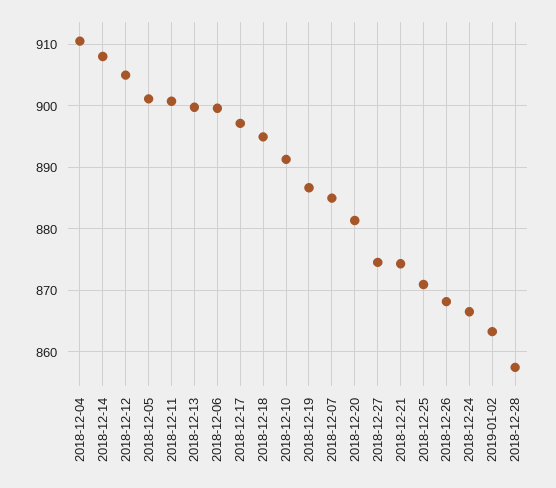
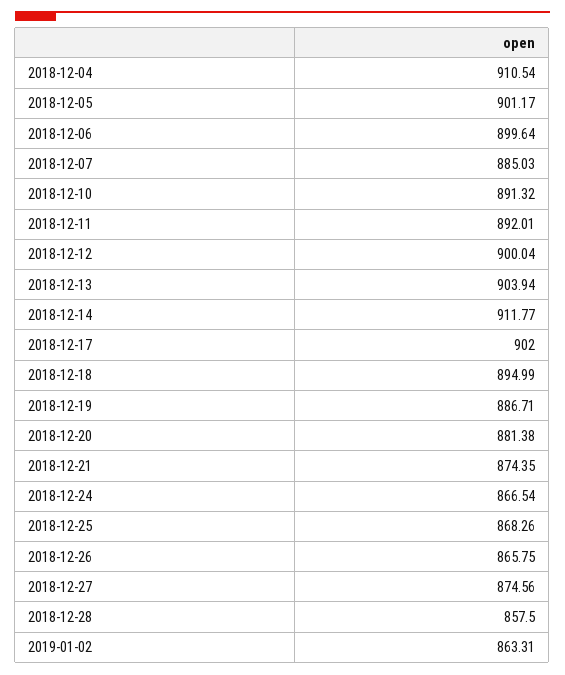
2018-12-14: 908 -> 911.77
2018-12-12: 905 -> 900.04
2018-12-11: 901 -> 892.01
2018-12-13: 900 -> 903.94
2018-12-17: 897 -> 902
2018-12-25: 871 -> 868.26
2018-12-26: 868 -> 865.75

